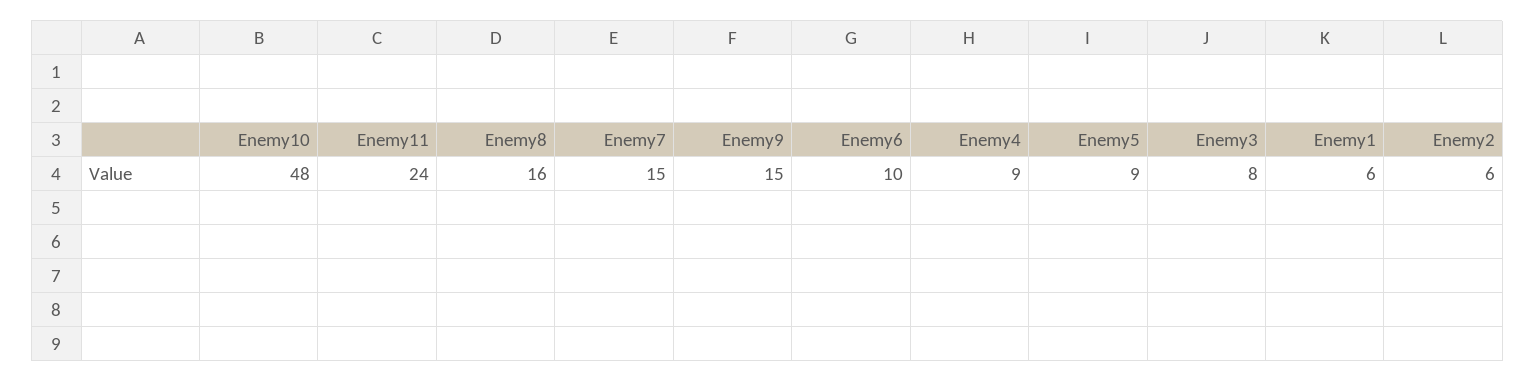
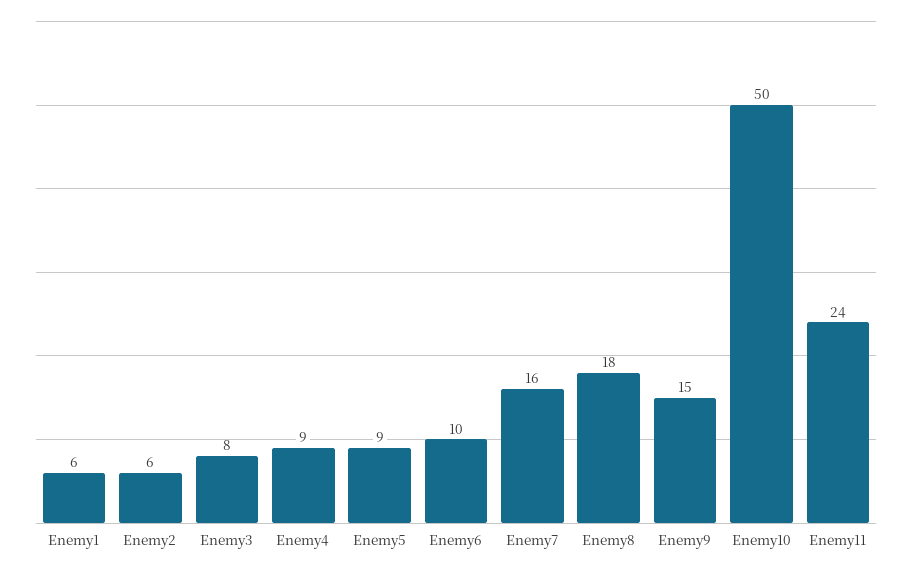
Enemy10: 48 -> 50
Enemy8: 16 -> 18
Enemy7: 15 -> 16

